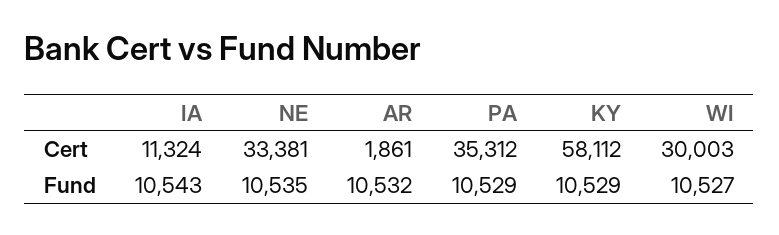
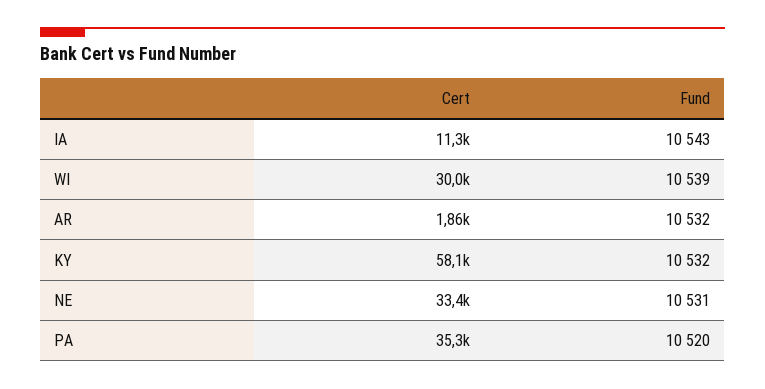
NE, Fund: 10535 -> 10531
PA, Fund: 10529 -> 10520
KY, Fund: 10529 -> 10532
WI, Fund: 10527 -> 10539

